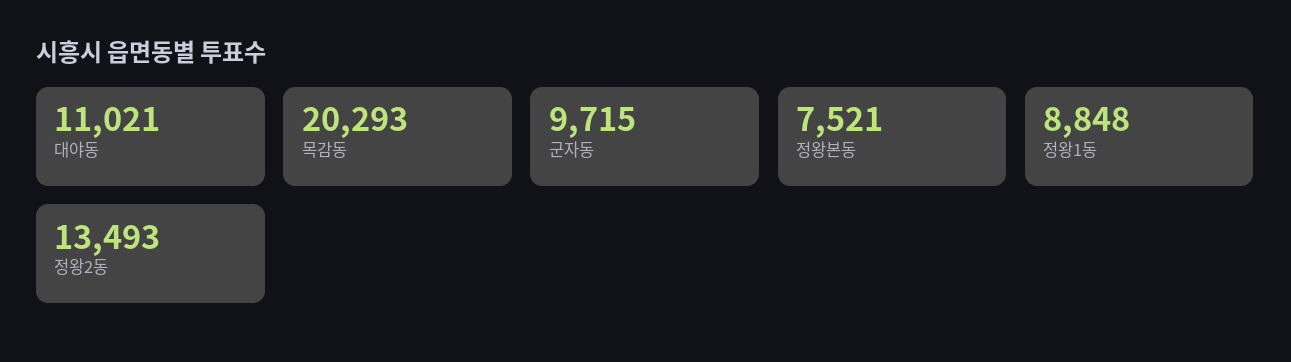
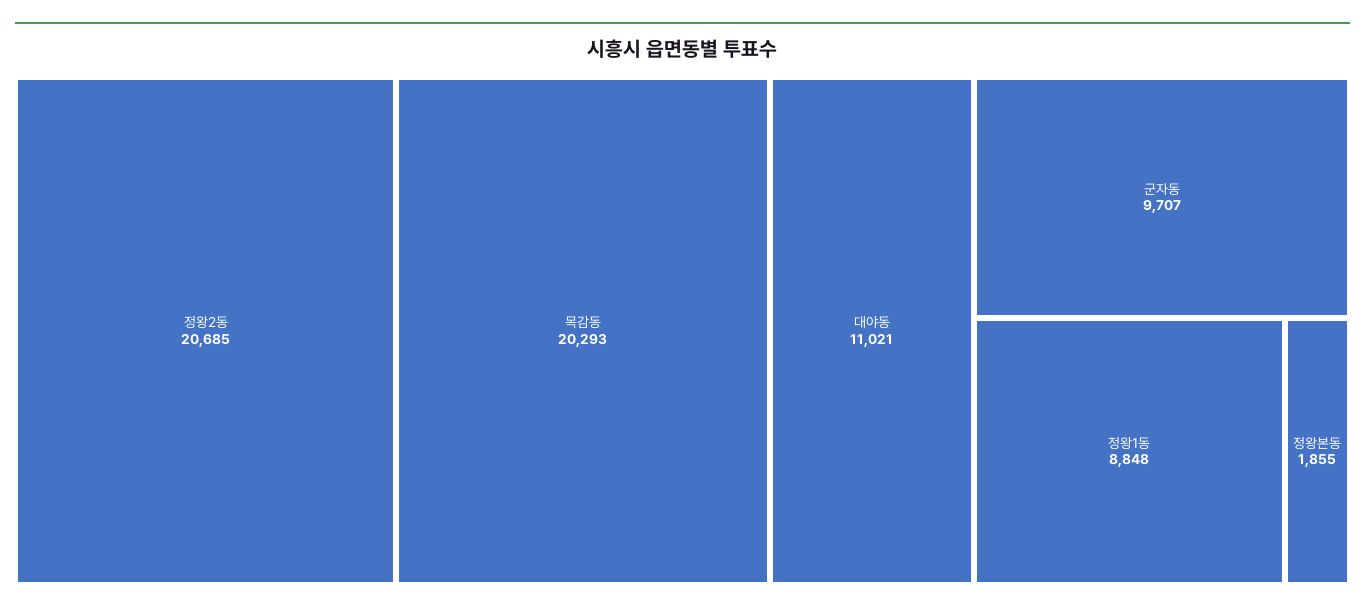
군자동: 9715 -> 9707
정왕본동: 7521 -> 1855
정왕2동: 13493 -> 20685

